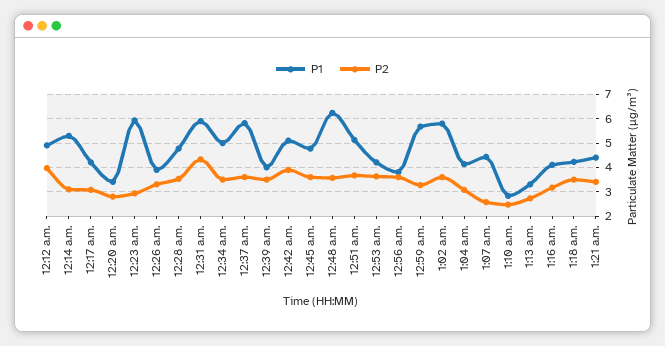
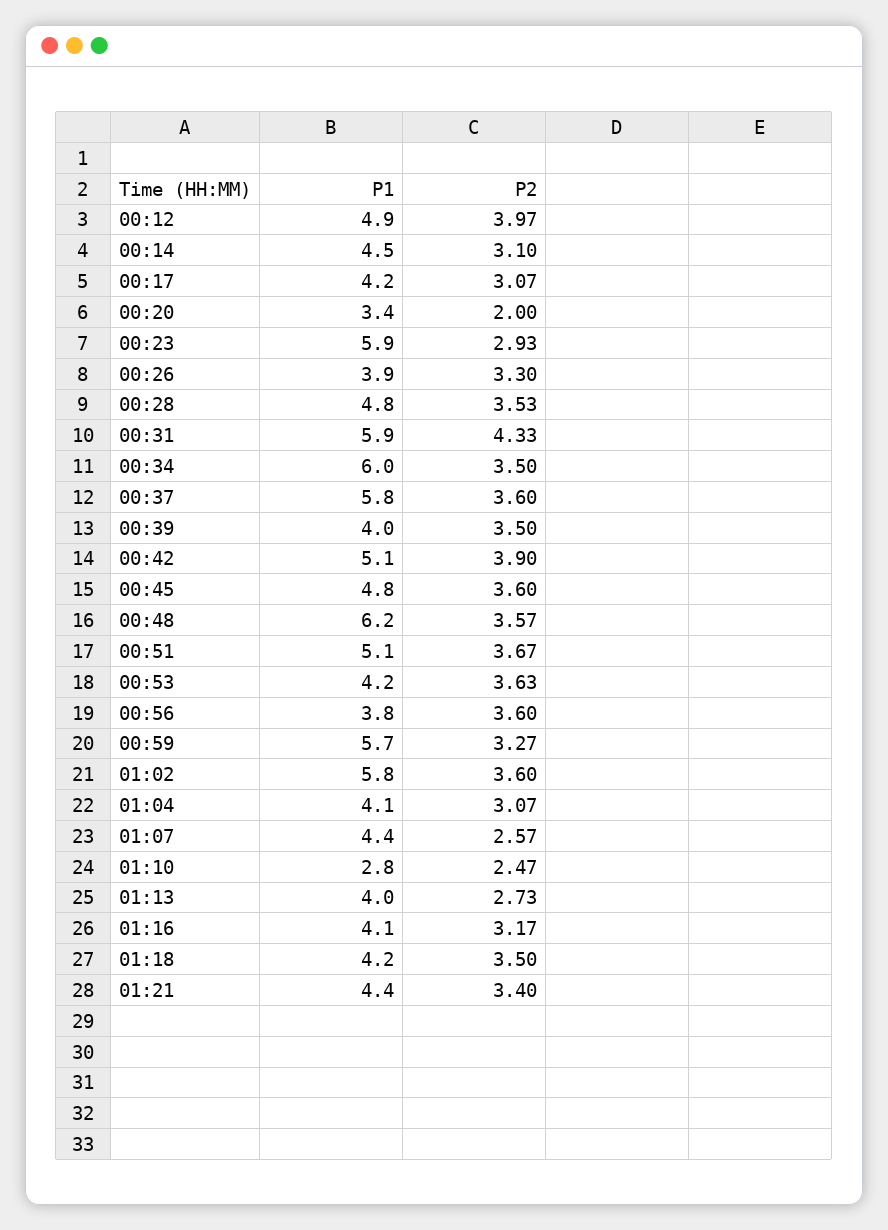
P1, 12:14 a.m.: 5.25 -> 4.5
P2, 12:20 a.m.: 2.75 -> 2
P1, 12:34 a.m.: 5 -> 6
P1, 1:13 a.m.: 3.25 -> 4

